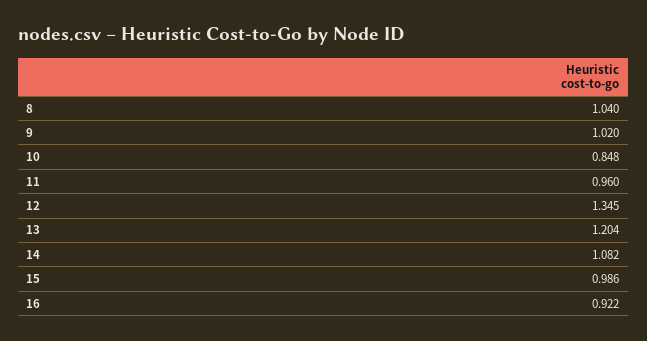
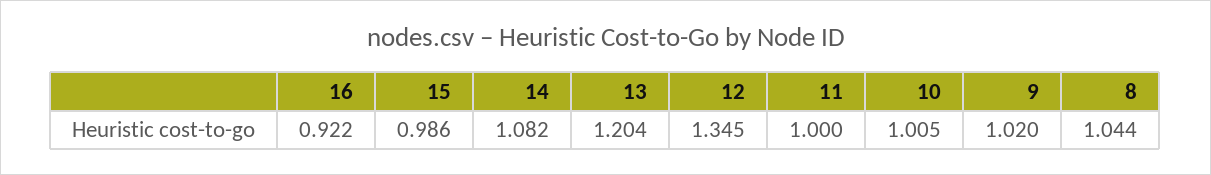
8: 1.04 -> 1.044
10: 0.848 -> 1.005
11: 0.96 -> 1

